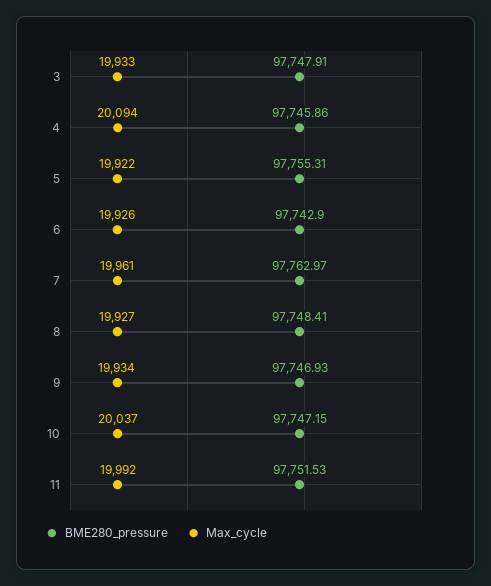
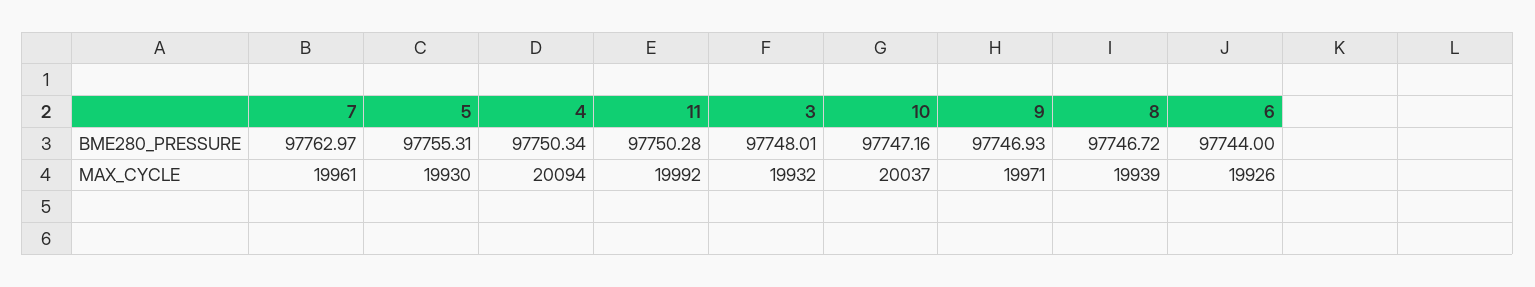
BME280_pressure, 3: 97747.91 -> 97748.01
Max_cycle, 3: 19933 -> 19932
BME280_pressure, 4: 97745.86 -> 97750.34
Max_cycle, 5: 19922 -> 19930
BME280_pressure, 6: 97742.9 -> 97744
BME280_pressure, 8: 97748.41 -> 97746.72
Max_cycle, 8: 19927 -> 19939
Max_cycle, 9: 19934 -> 19971
BME280_pressure, 10: 97747.15 -> 97747.16
BME280_pressure, 11: 97751.53 -> 97750.28

